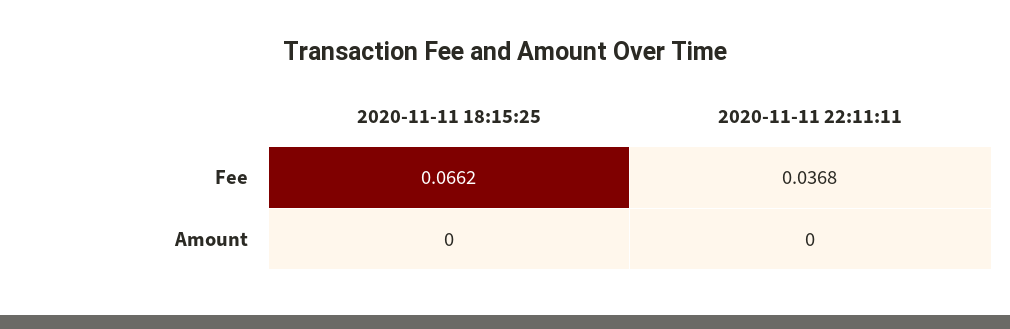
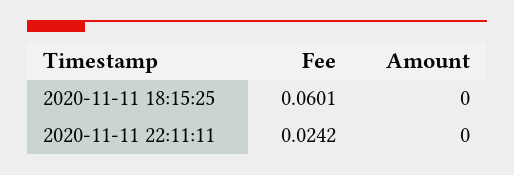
2020-11-11 18:15:25, Fee: 0.0662 -> 0.0601
2020-11-11 22:11:11, Fee: 0.0368 -> 0.0242

